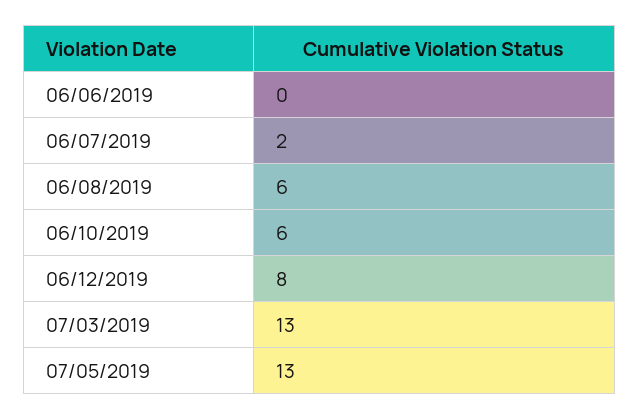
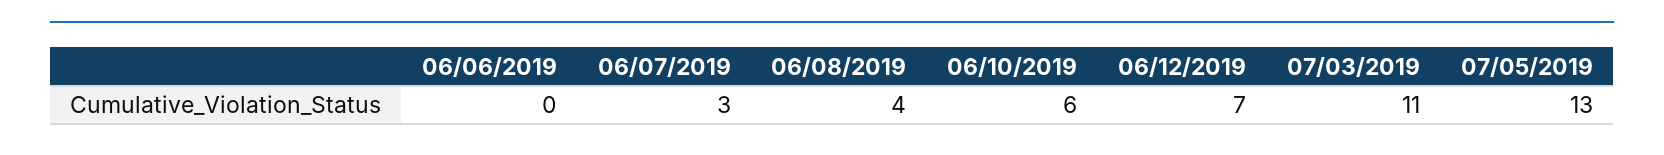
06/07/2019: 2 -> 3
06/08/2019: 6 -> 4
06/12/2019: 8 -> 7
07/03/2019: 13 -> 11

